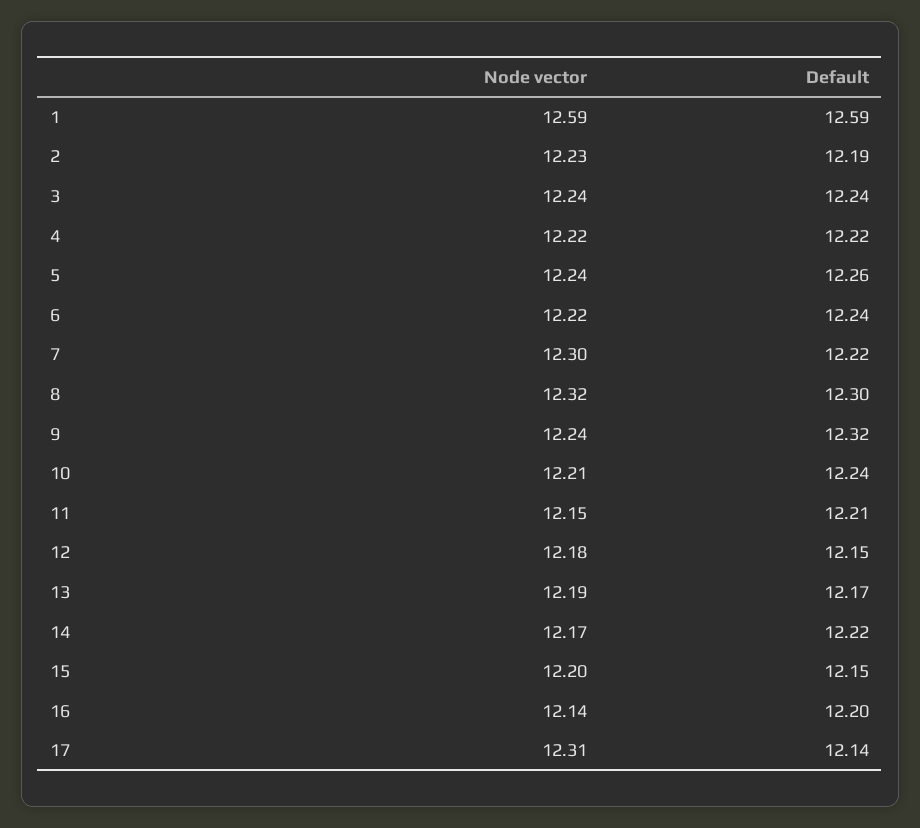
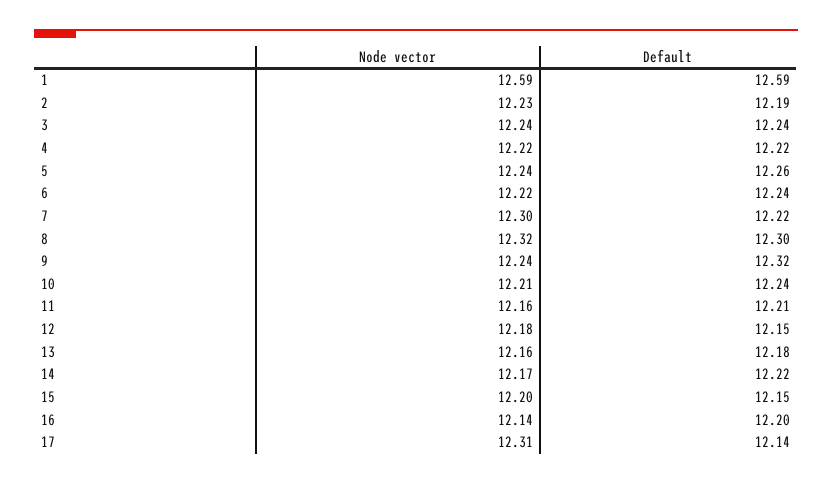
Node vector, 11: 12.15 -> 12.16
Node vector, 13: 12.19 -> 12.16
Default, 13: 12.17 -> 12.18

